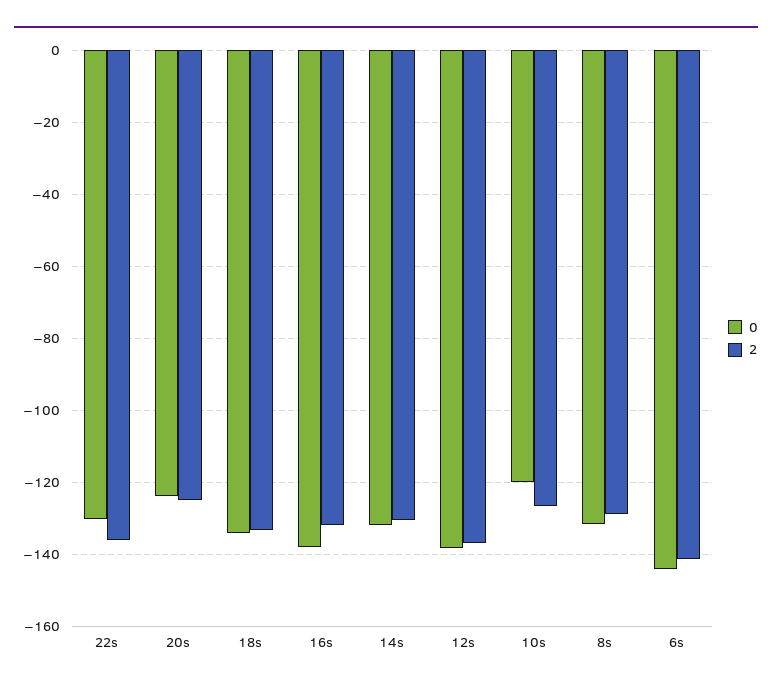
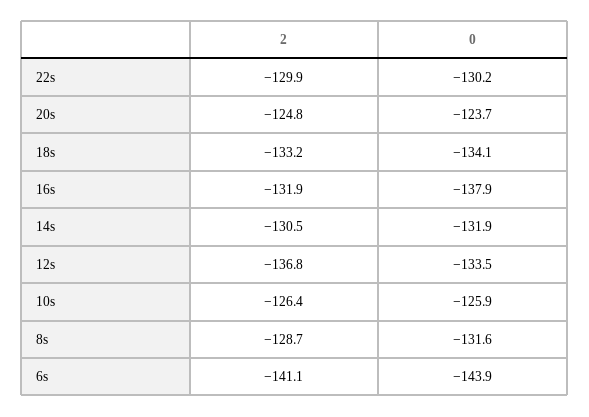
2, 22s: -136 -> -129.9
0, 12s: -138 -> -133.5
0, 10s: -120 -> -125.9

